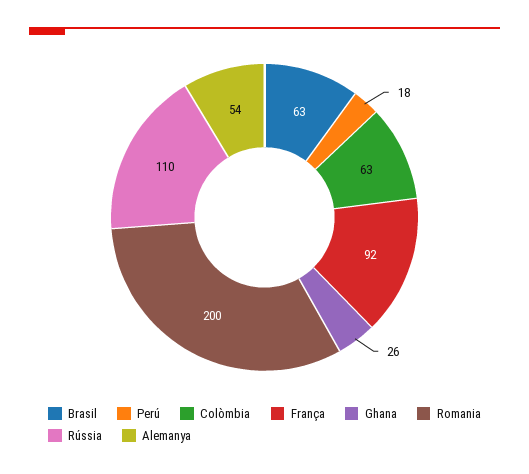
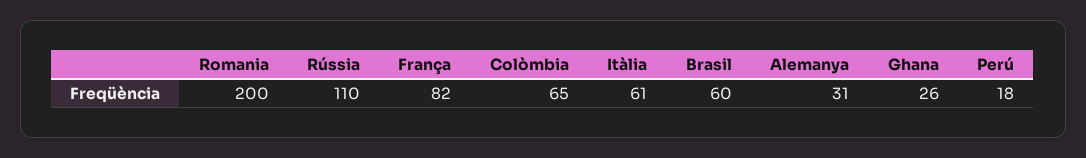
Brasil: 63 -> 60
Colòmbia: 63 -> 65
França: 92 -> 82
Alemanya: 54 -> 31
Itàlia: none -> 61

